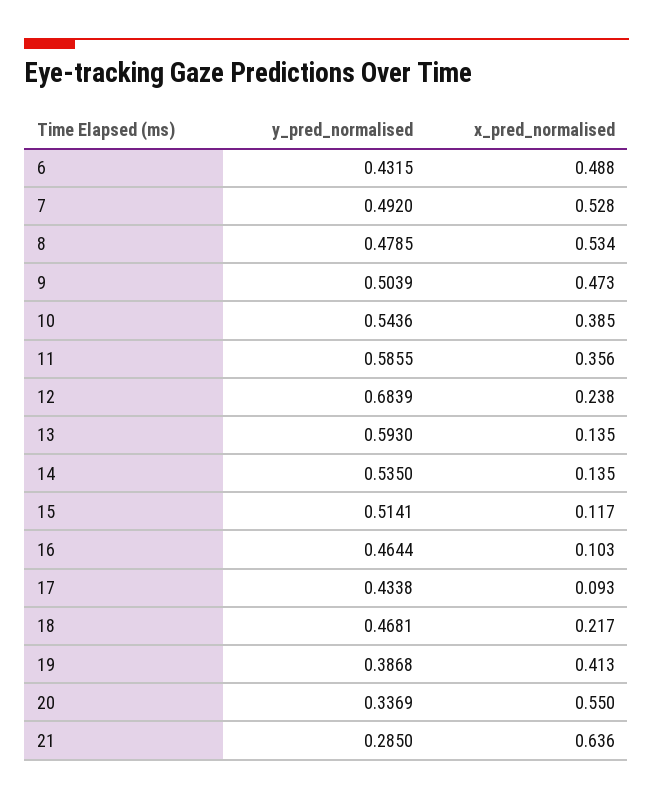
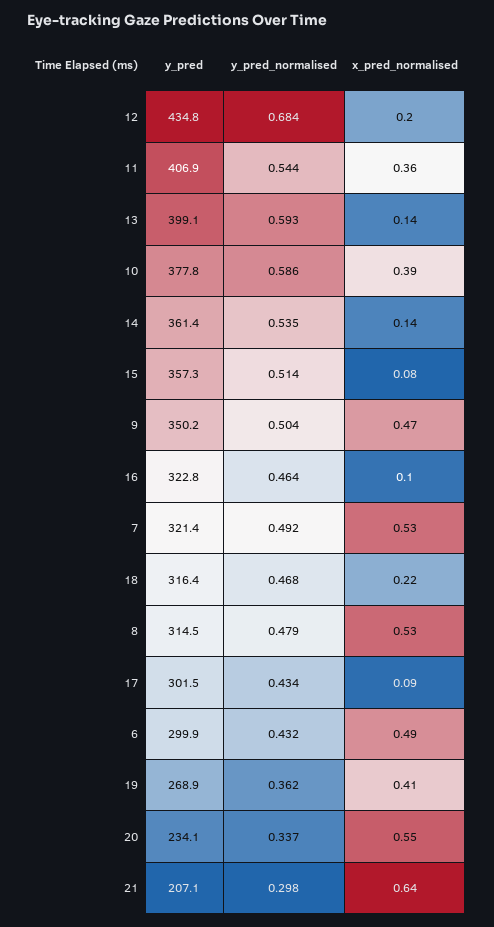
y_pred_normalised, 10: 0.5436 -> 0.586
y_pred_normalised, 11: 0.5855 -> 0.544
x_pred_normalised, 12: 0.238 -> 0.2
x_pred_normalised, 15: 0.117 -> 0.08
y_pred_normalised, 19: 0.3868 -> 0.362
y_pred_normalised, 21: 0.285 -> 0.298
y_pred, 12: none -> 434.8
y_pred, 11: none -> 406.9
y_pred, 13: none -> 399.1
y_pred, 10: none -> 377.8
y_pred, 14: none -> 361.4
y_pred, 15: none -> 357.3
y_pred, 9: none -> 350.2
y_pred, 16: none -> 322.8
y_pred, 7: none -> 321.4
y_pred, 18: none -> 316.4
y_pred, 8: none -> 314.5
y_pred, 17: none -> 301.5
y_pred, 6: none -> 299.9
y_pred, 19: none -> 268.9
y_pred, 20: none -> 234.1
y_pred, 21: none -> 207.1

